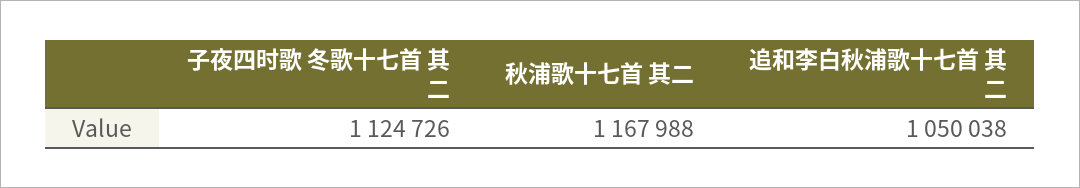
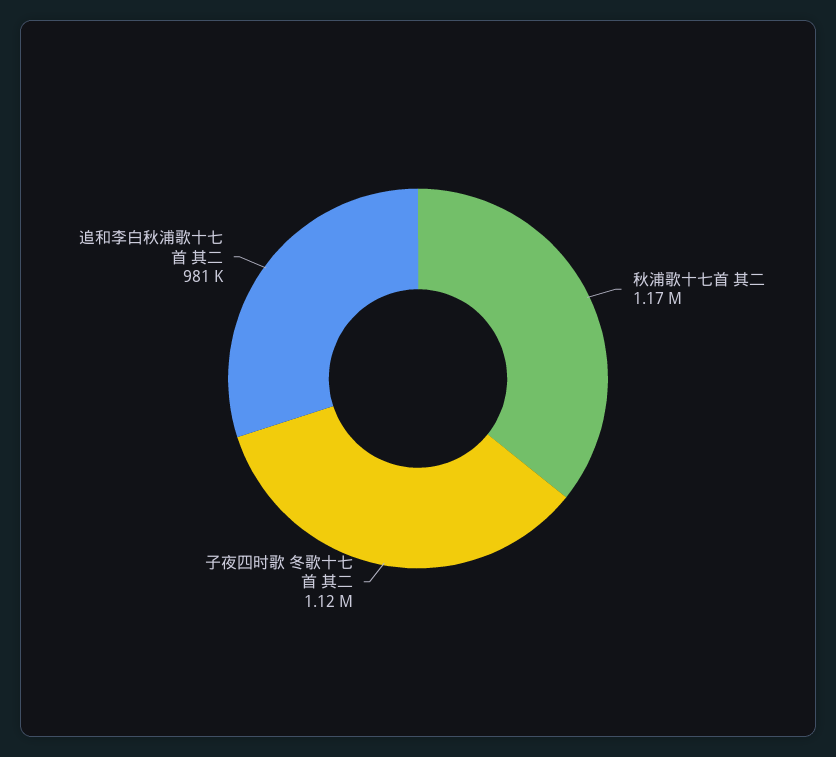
追和李白秋浦歌十七首 其二: 1050038 -> 981000

